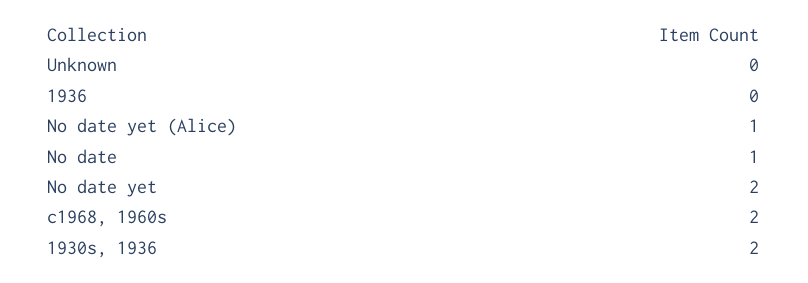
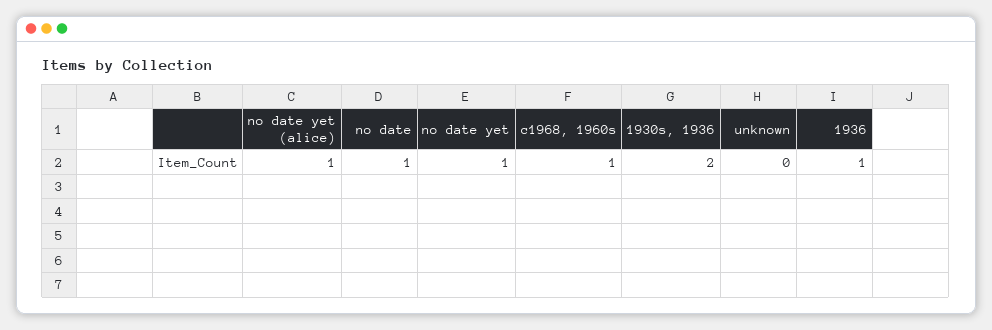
1936: 0 -> 1
No date yet: 2 -> 1
c1968, 1960s: 2 -> 1

